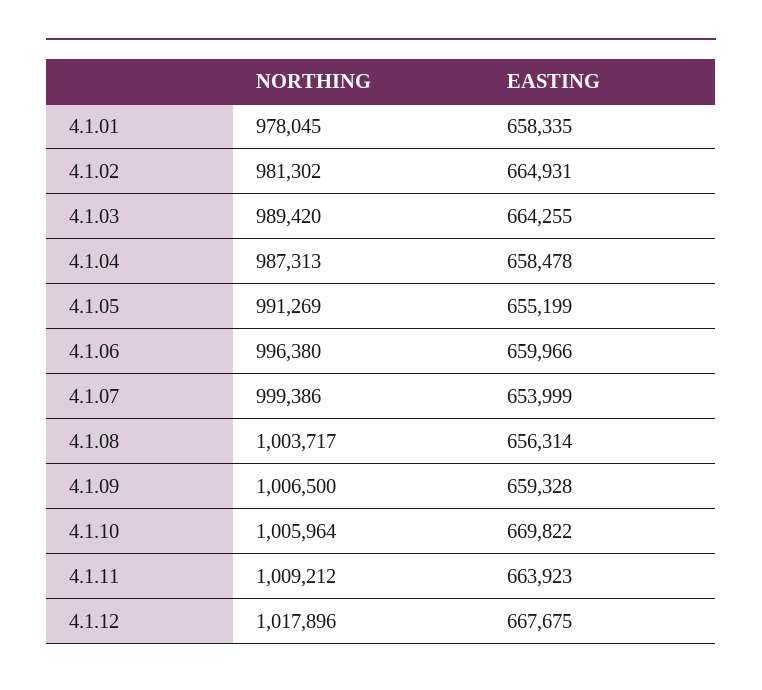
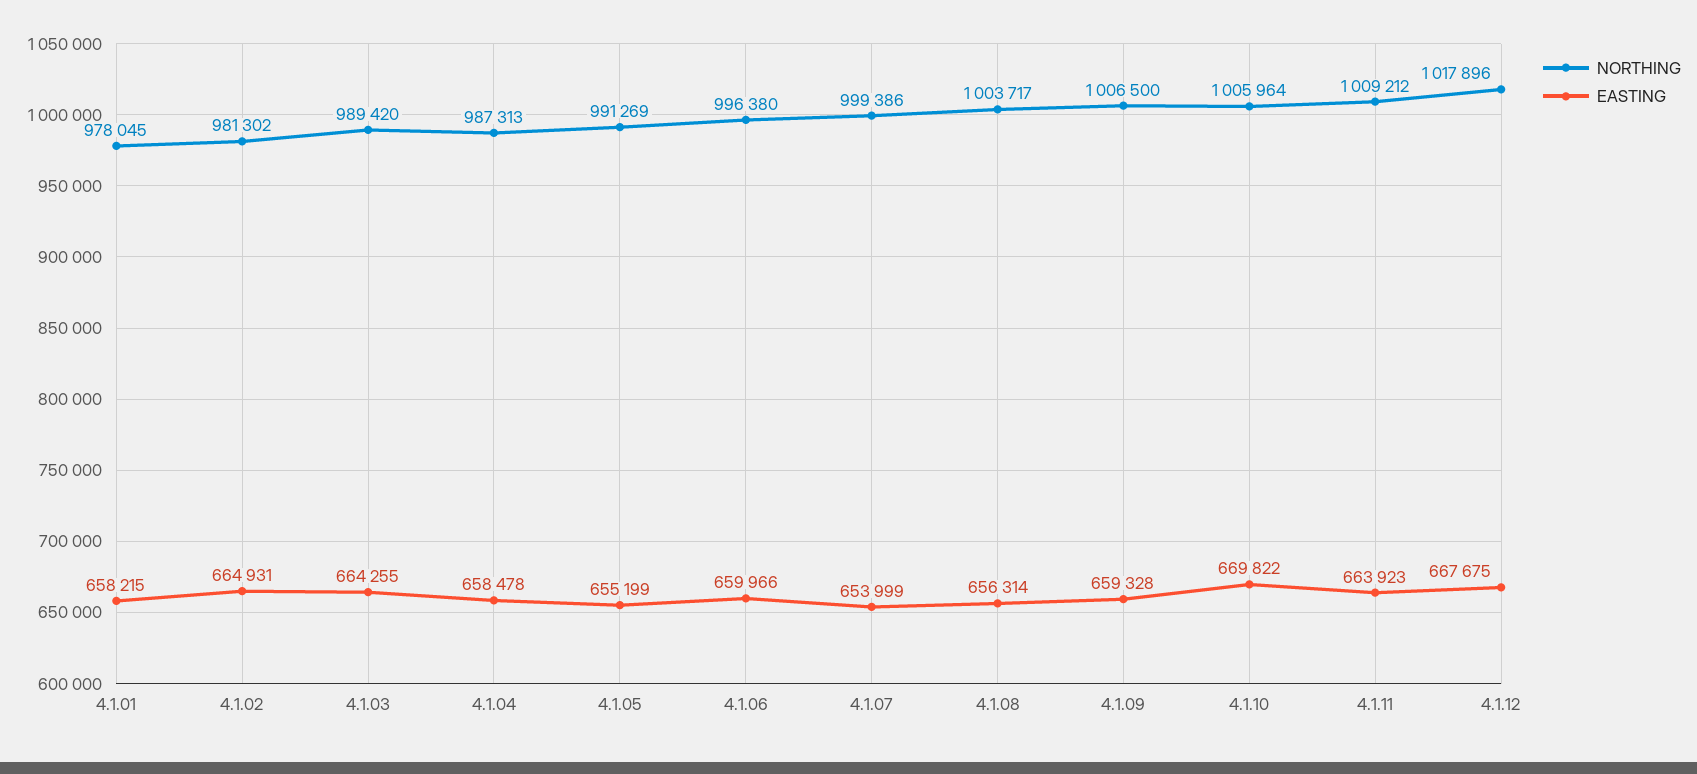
EASTING, 4.1.01: 658335 -> 658215

